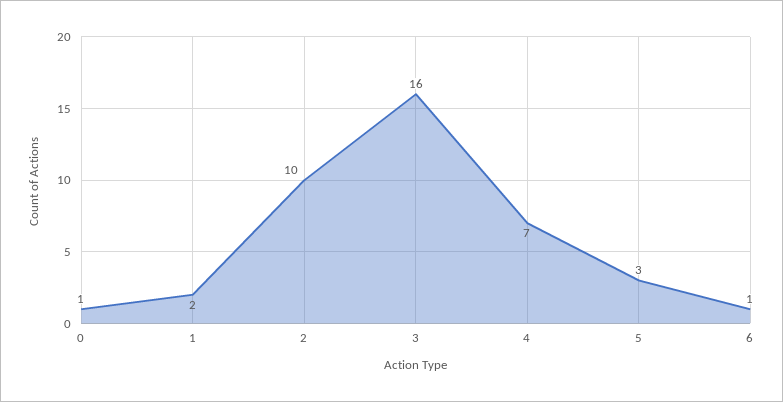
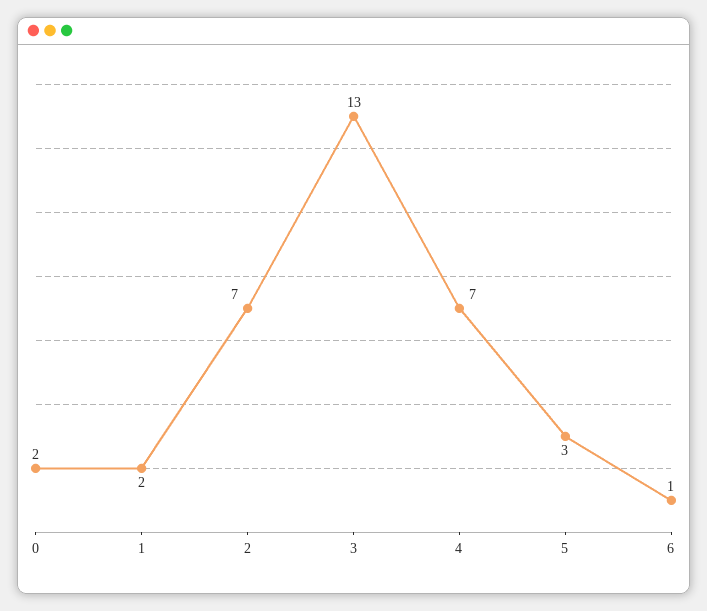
0: 1 -> 2
2: 10 -> 7
3: 16 -> 13

